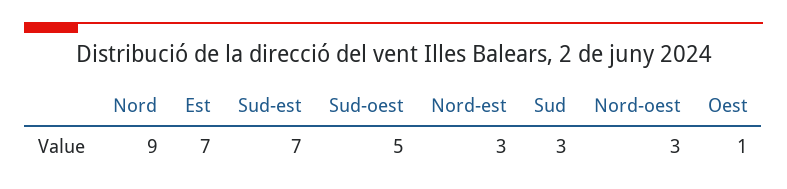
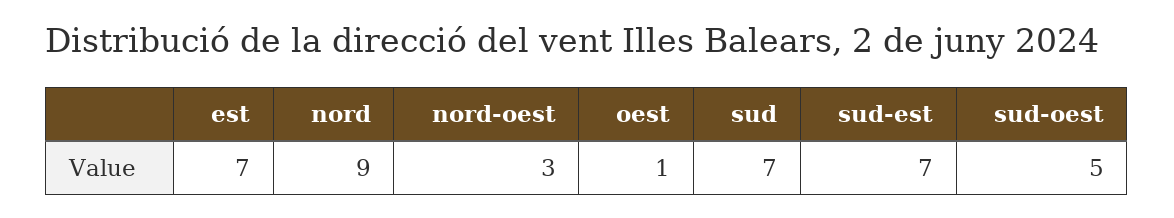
Nord-est: 3 -> none
Sud: 3 -> 7

